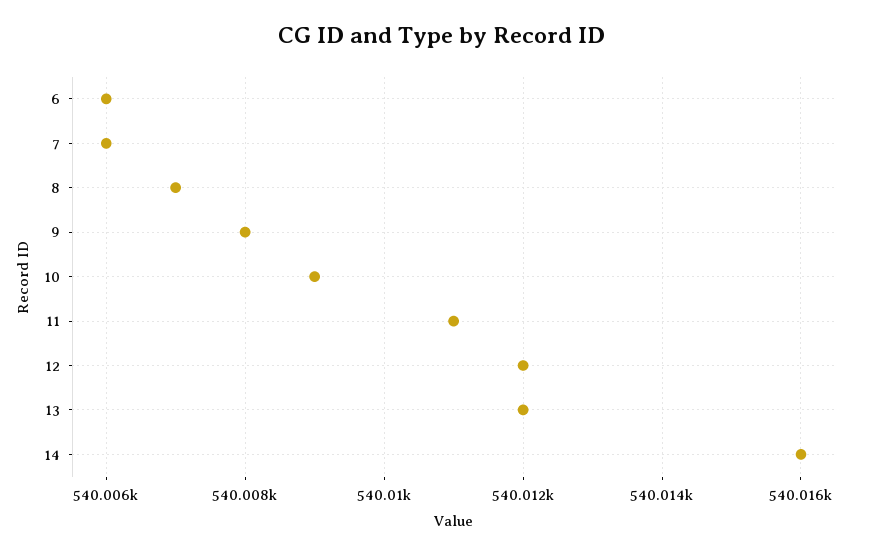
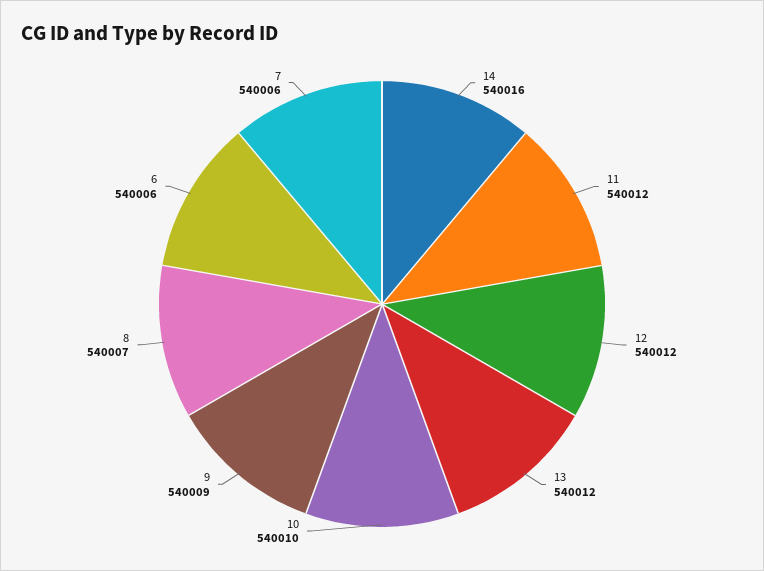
9: 540008 -> 540009
10: 540009 -> 540010
11: 540011 -> 540012

